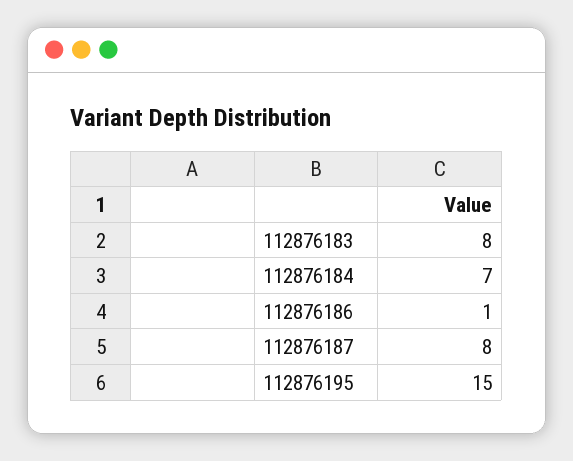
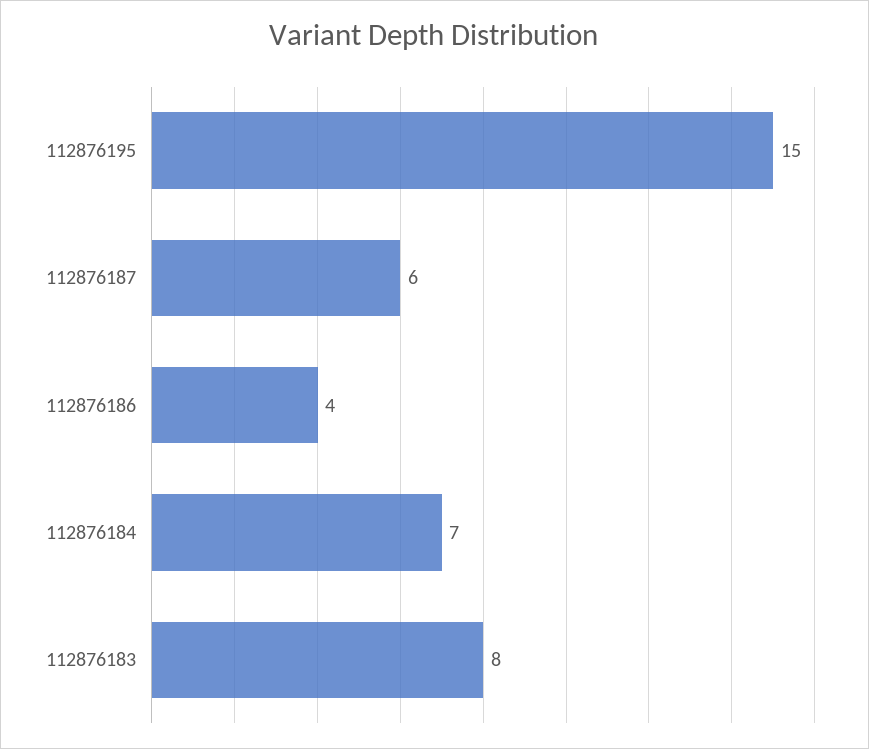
112876186: 1 -> 4
112876187: 8 -> 6

